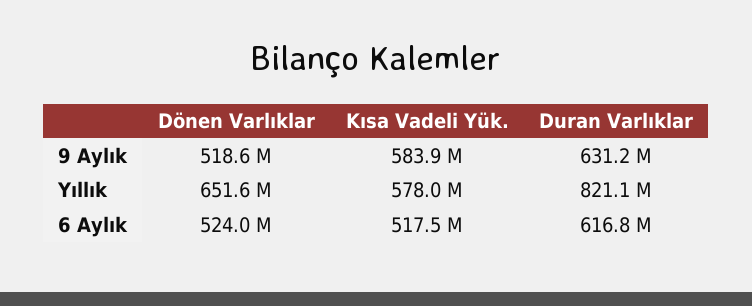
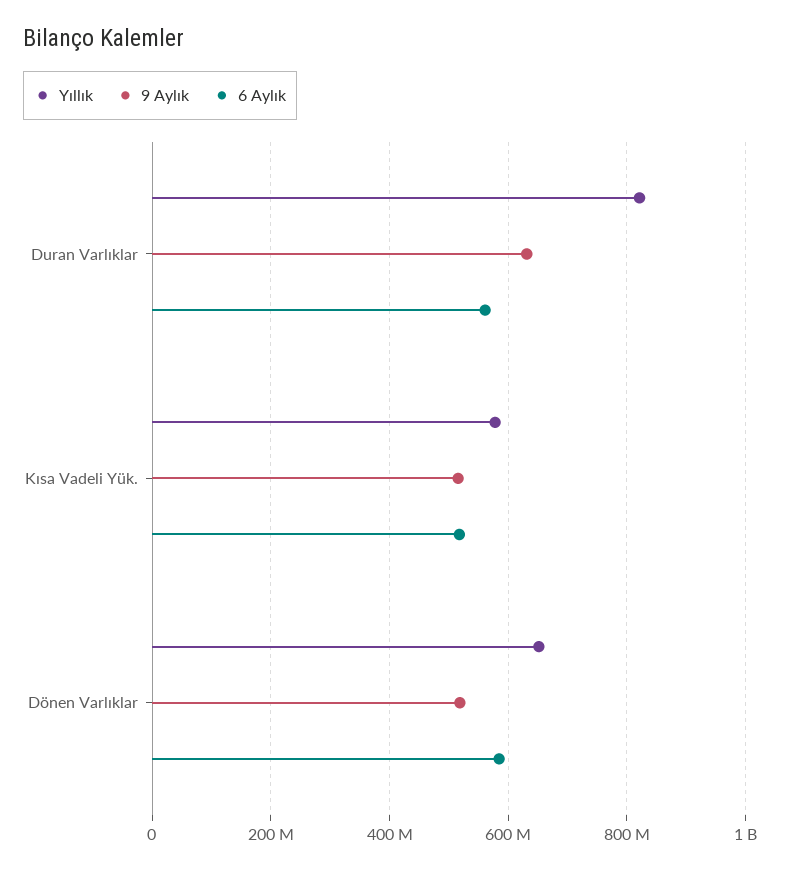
9 Aylık, Kısa Vadeli Yük.: 583900000 -> 520000000
6 Aylık, Dönen Varlıklar: 524000000 -> 580000000
6 Aylık, Duran Varlıklar: 616800000 -> 560000000

